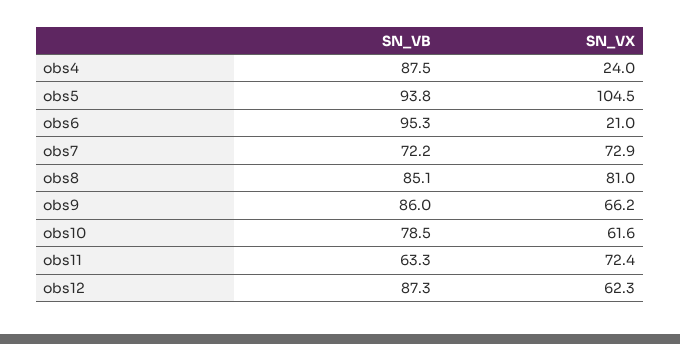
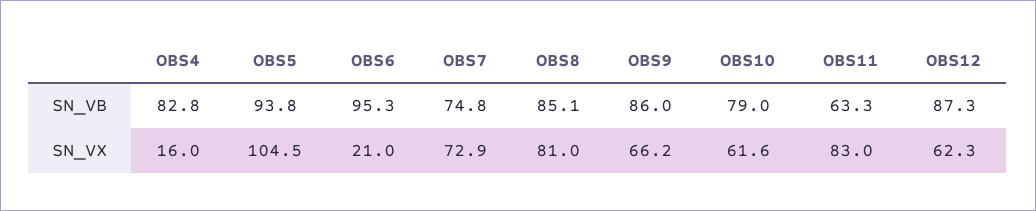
SN_VB, obs4: 87.5 -> 82.8
SN_VX, obs4: 24 -> 16
SN_VB, obs7: 72.2 -> 74.8
SN_VB, obs10: 78.5 -> 79
SN_VX, obs11: 72.4 -> 83

